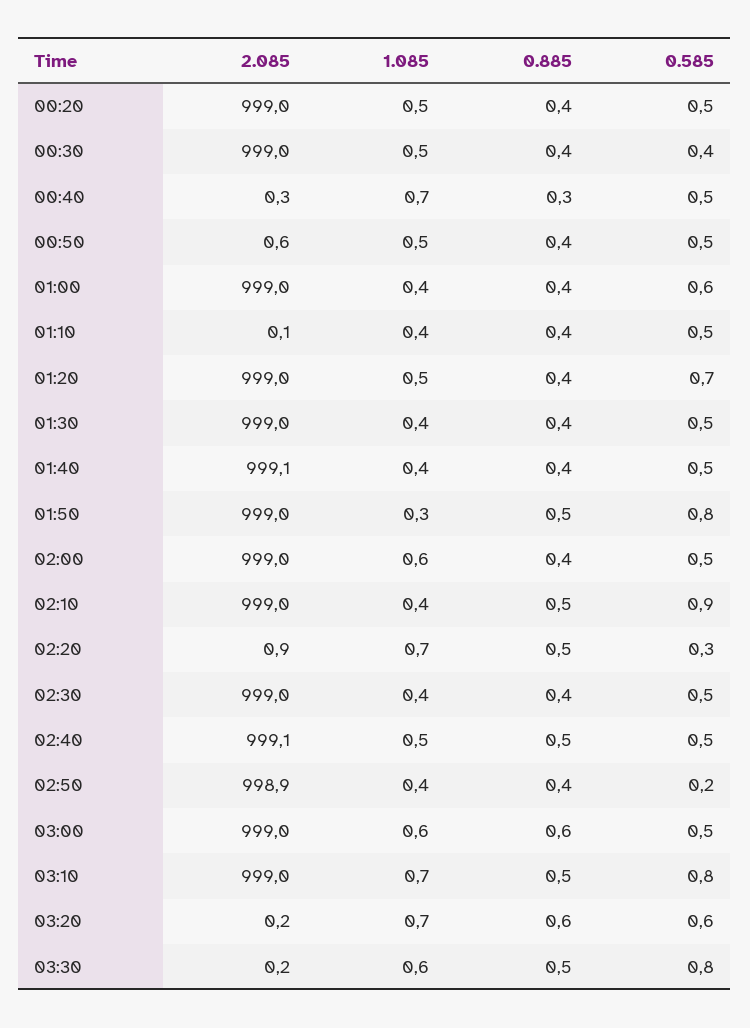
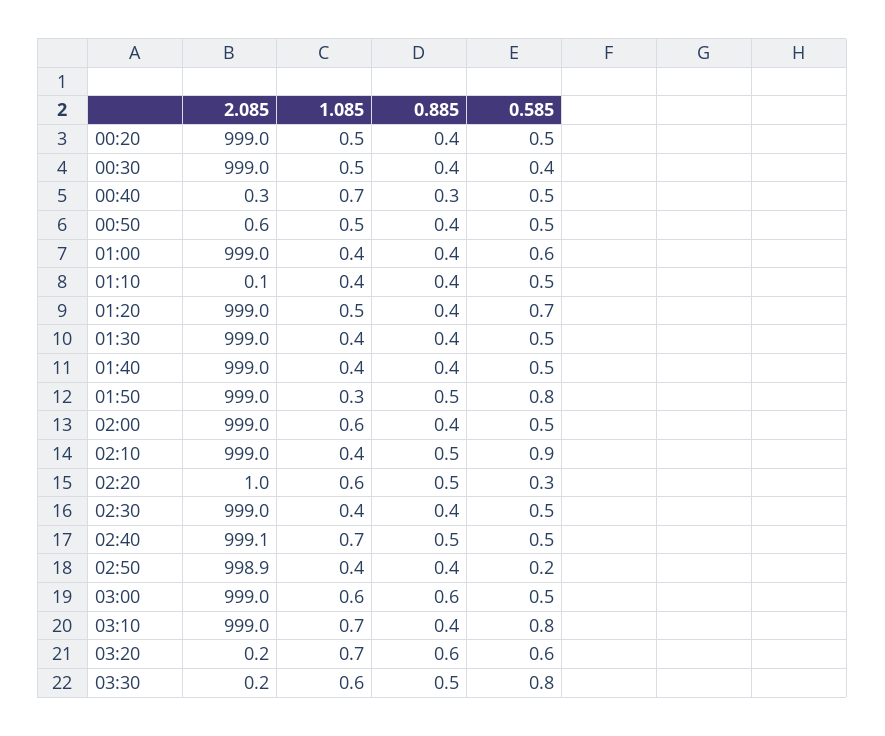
2.085, 01:40: 999.1 -> 999
2.085, 02:20: 0.9 -> 1
1.085, 02:20: 0.7 -> 0.6
1.085, 02:40: 0.5 -> 0.7
0.885, 03:10: 0.5 -> 0.4

